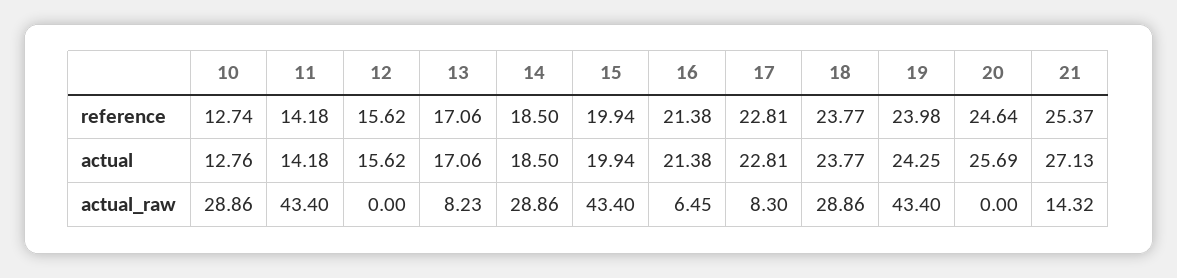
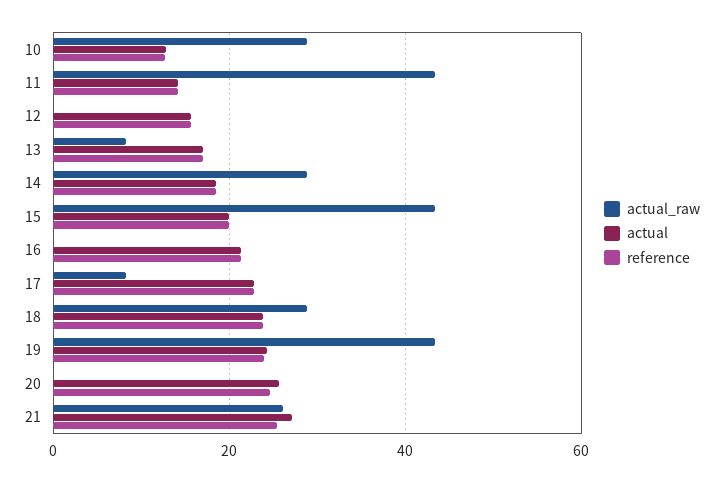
actual_raw, 16: 6.45 -> 0
actual_raw, 21: 14.32 -> 26

